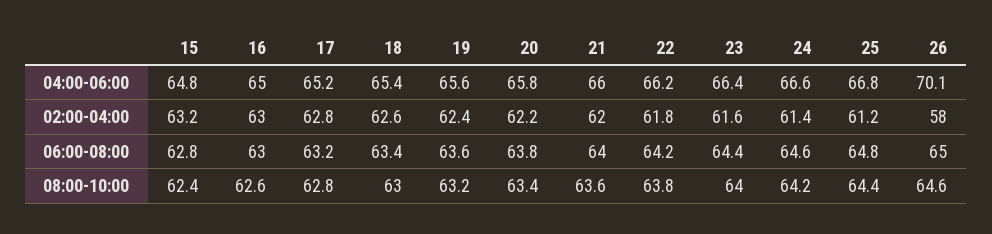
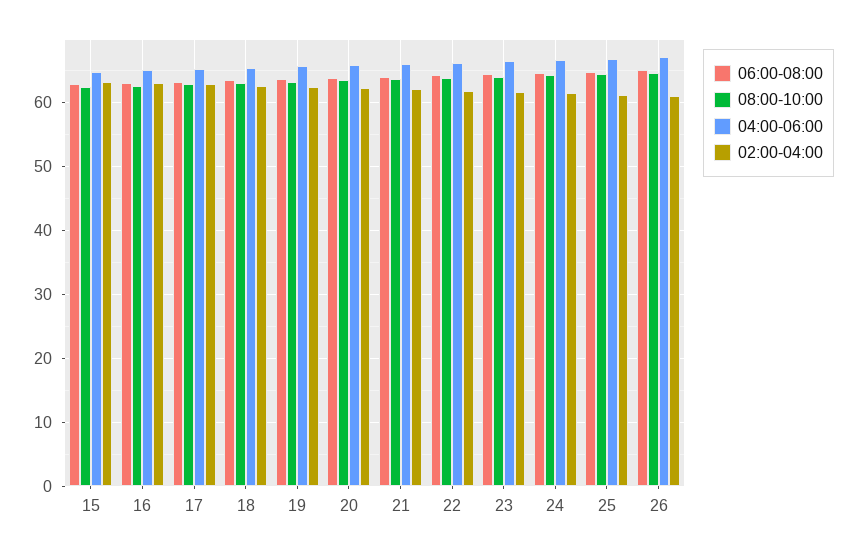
04:00-06:00, 26: 70.1 -> 67
02:00-04:00, 26: 58 -> 61

